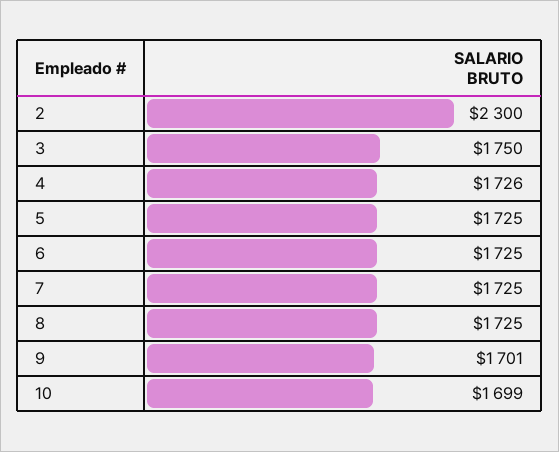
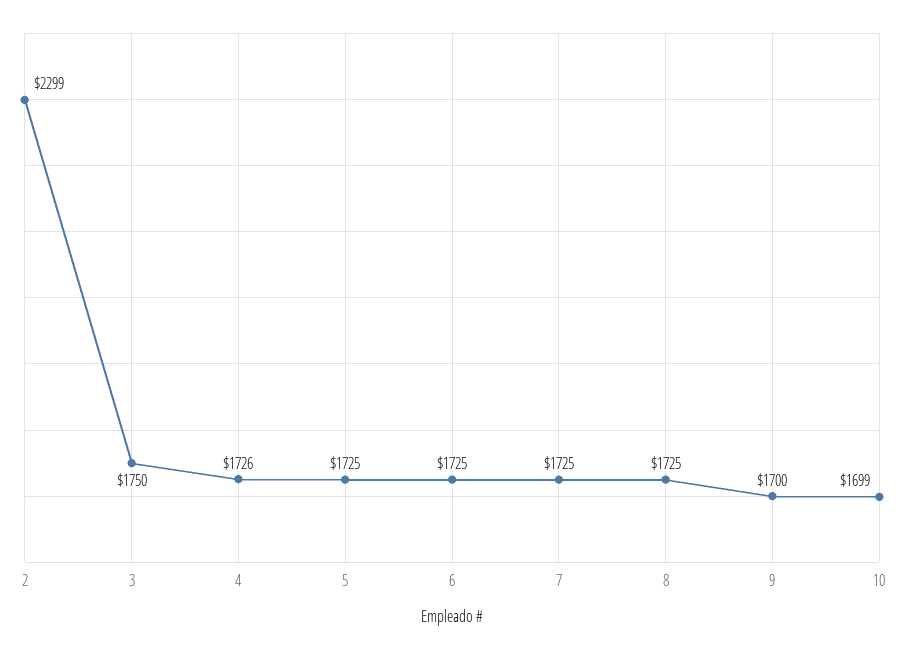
2: 2300 -> 2299
9: 1701 -> 1700

